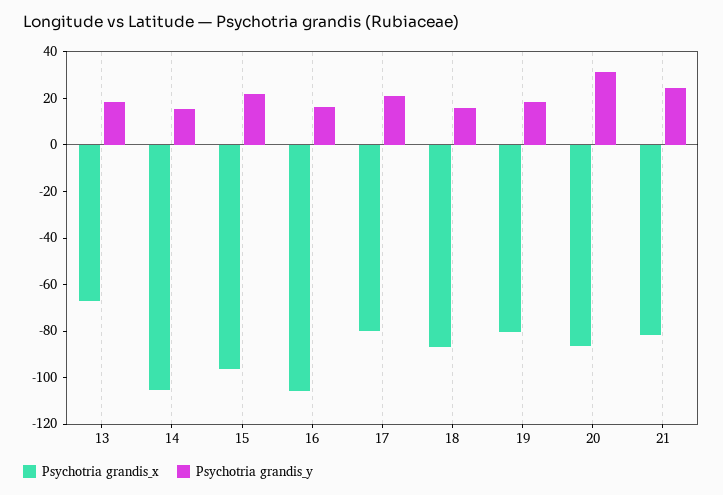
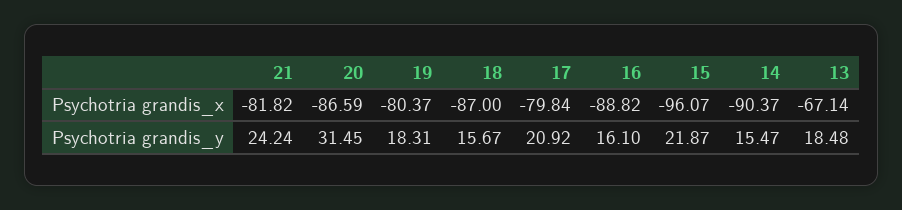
Psychotria grandis_x, 14: -105 -> -90.37
Psychotria grandis_x, 16: -105 -> -88.82

